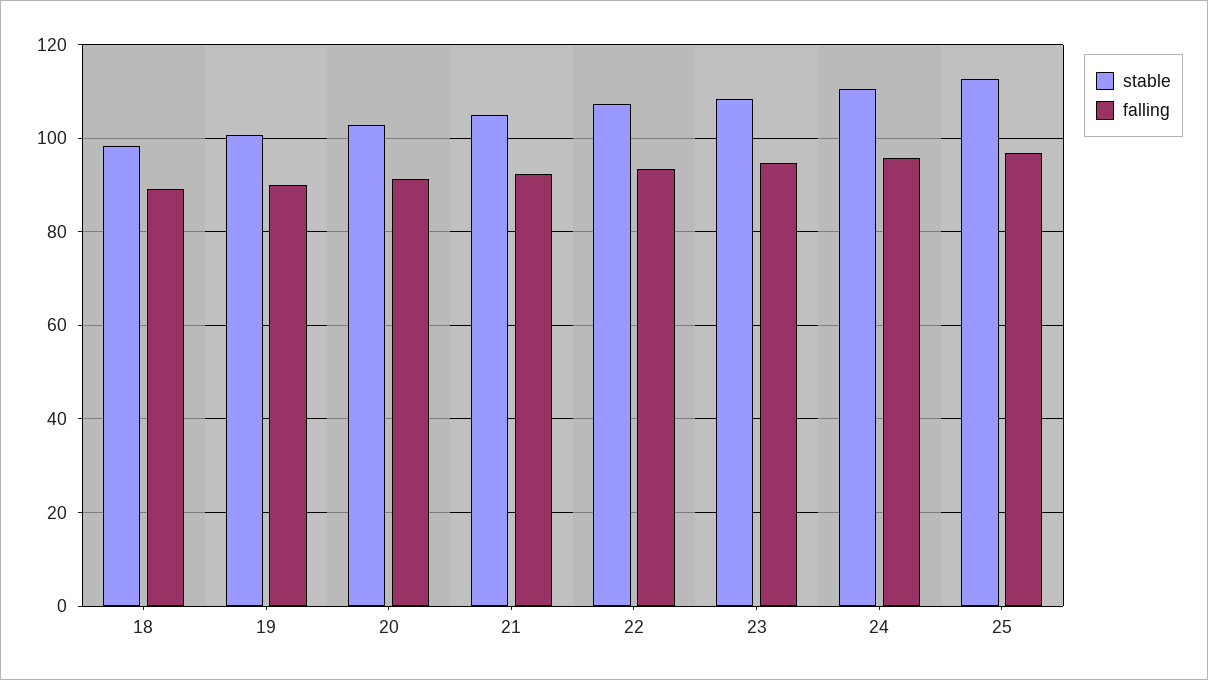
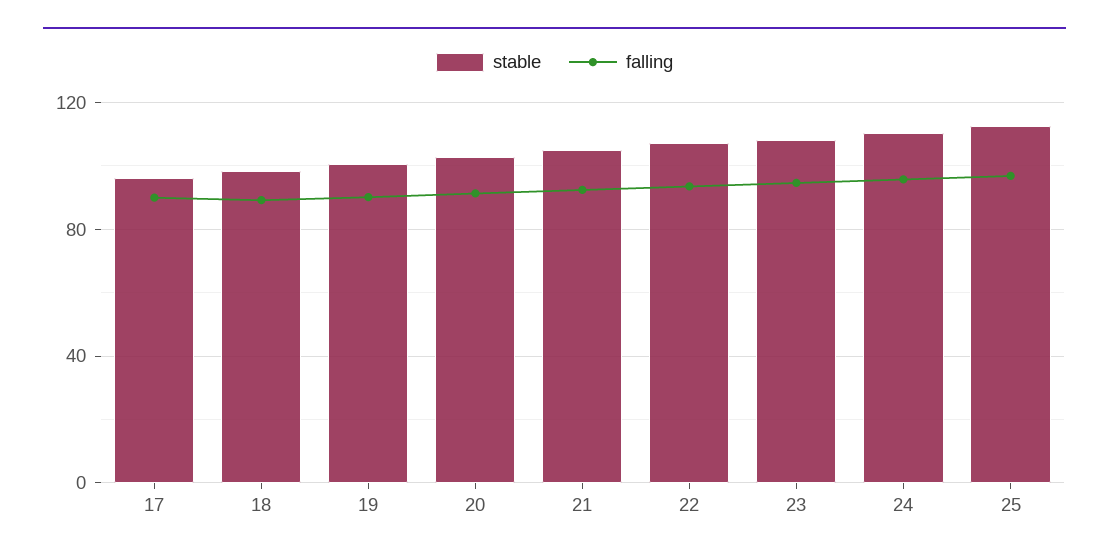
stable, 17: none -> 95
falling, 17: none -> 90

